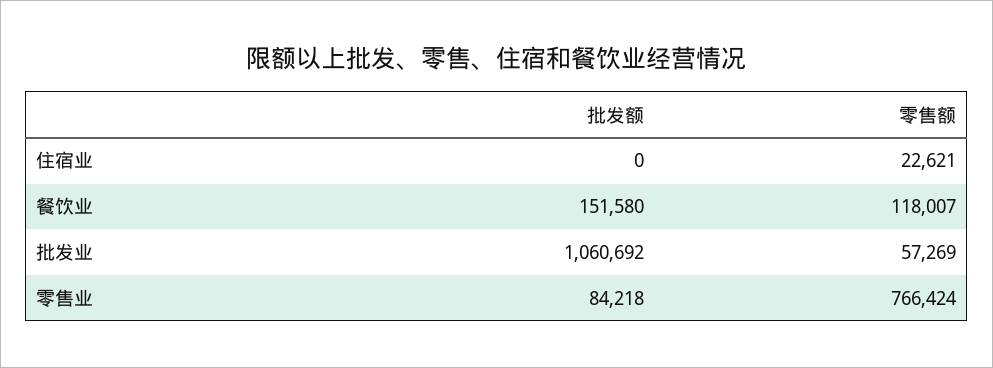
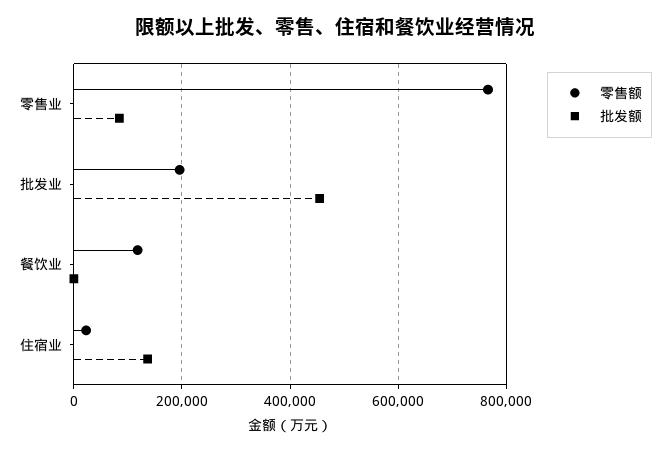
批发额, 住宿业: 0 -> 140000
批发额, 餐饮业: 151580 -> 0
批发额, 批发业: 1060692 -> 460000
零售额, 批发业: 57269 -> 200000

